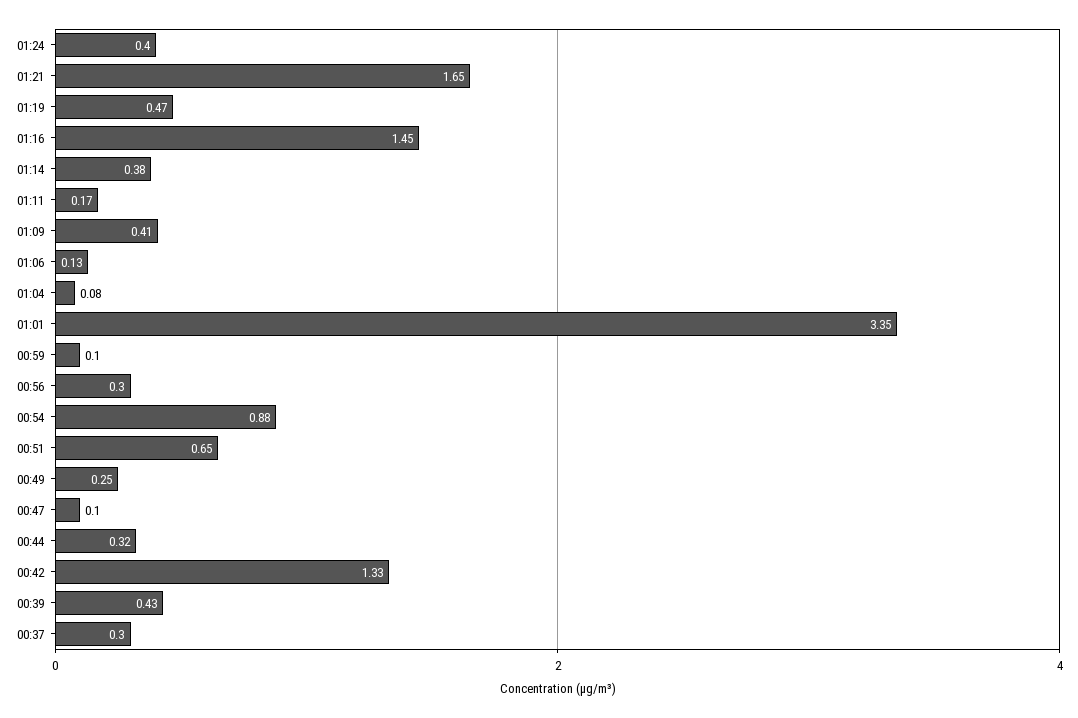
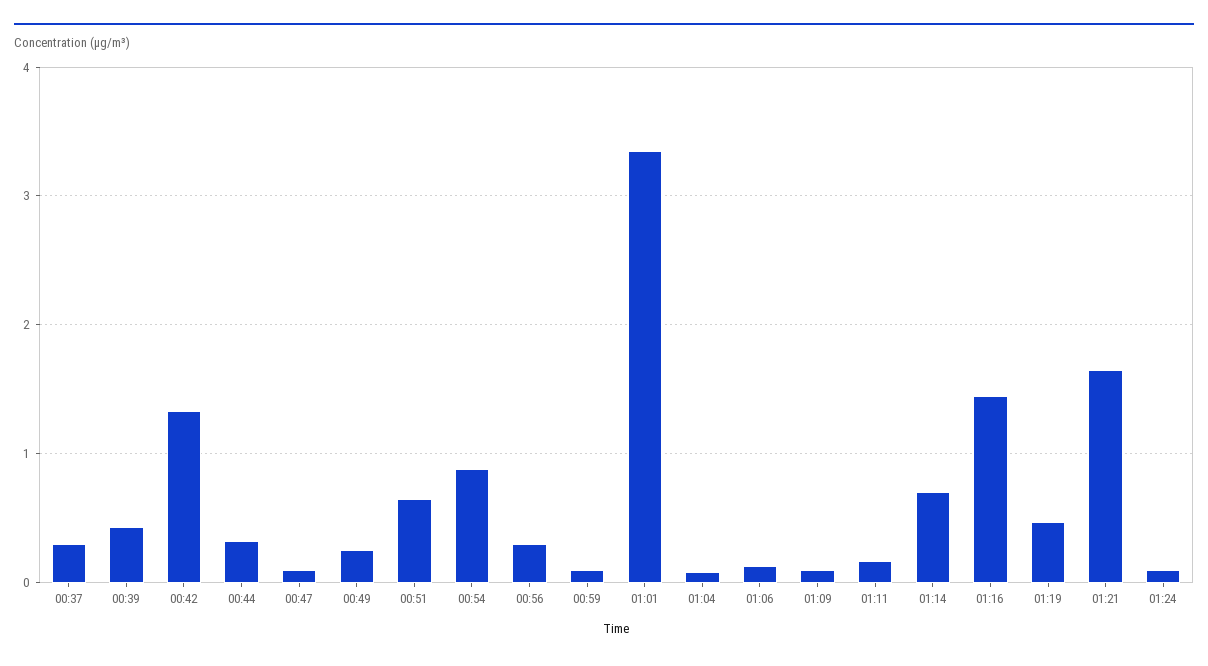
01:24: 0.4 -> 0.1
01:14: 0.38 -> 0.7
01:09: 0.41 -> 0.1

